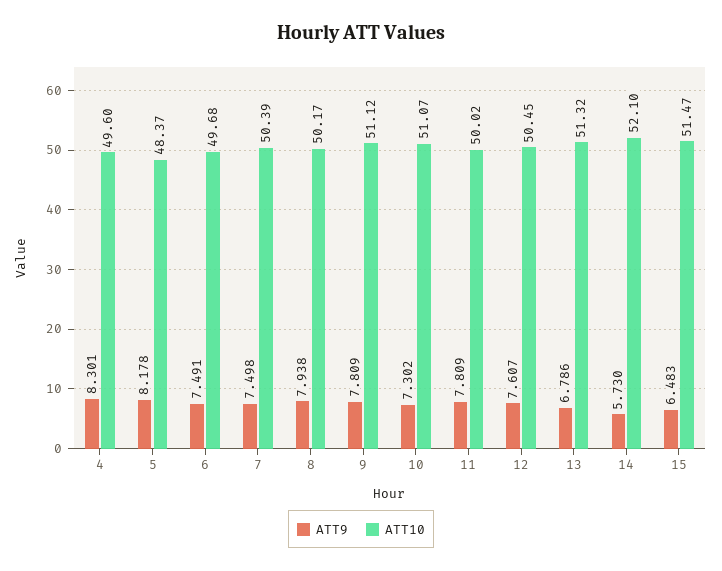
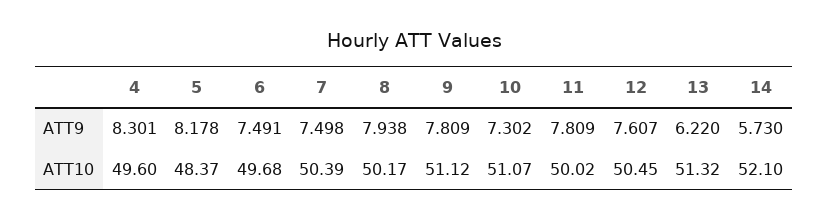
ATT9, 13: 6.786 -> 6.22
ATT9, 15: 6.483 -> none
ATT10, 15: 51.47 -> none

